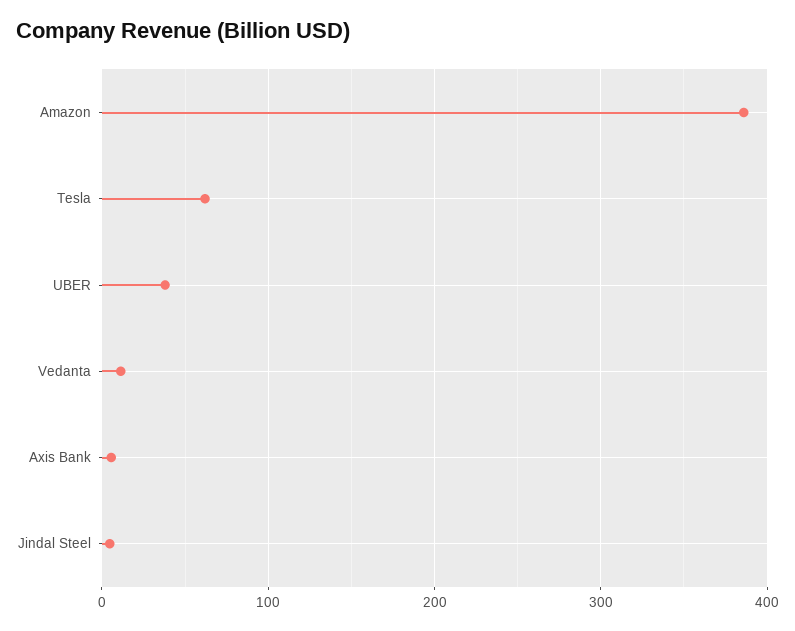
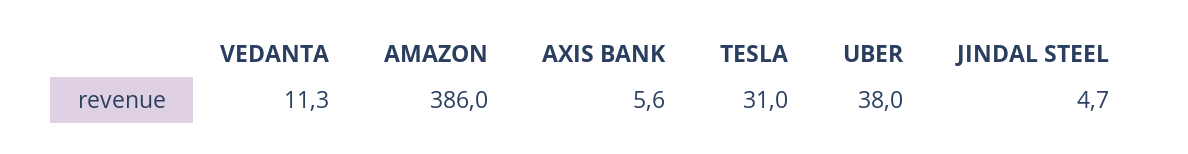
Tesla: 60 -> 31

